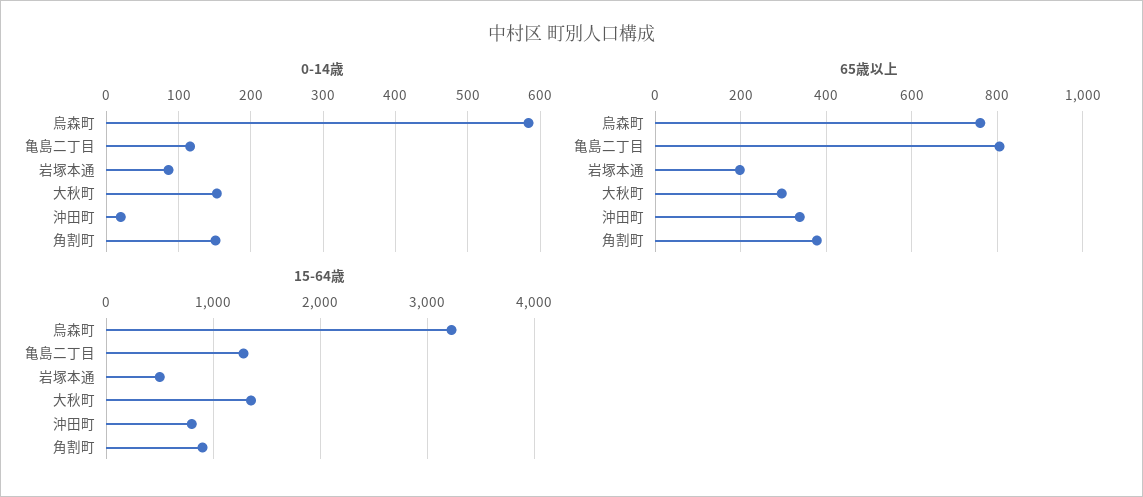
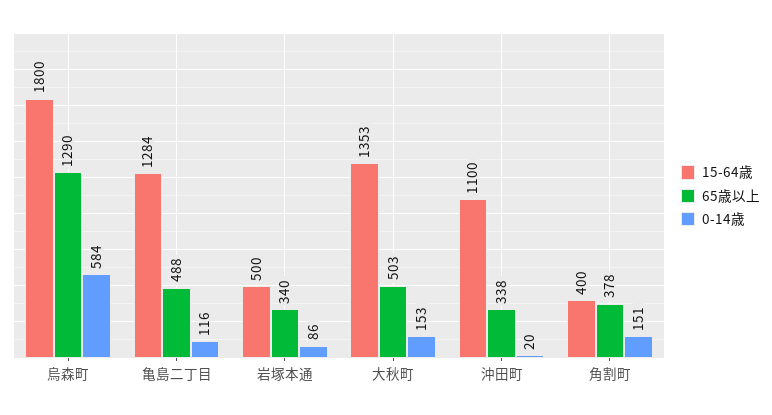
65歳以上, 烏森町: 760 -> 1290
65歳以上, 亀島二丁目: 800 -> 488
65歳以上, 岩塚本通: 200 -> 340
65歳以上, 大秋町: 300 -> 503
15-64歳, 烏森町: 3200 -> 1800
15-64歳, 沖田町: 800 -> 1100
15-64歳, 角割町: 900 -> 400

